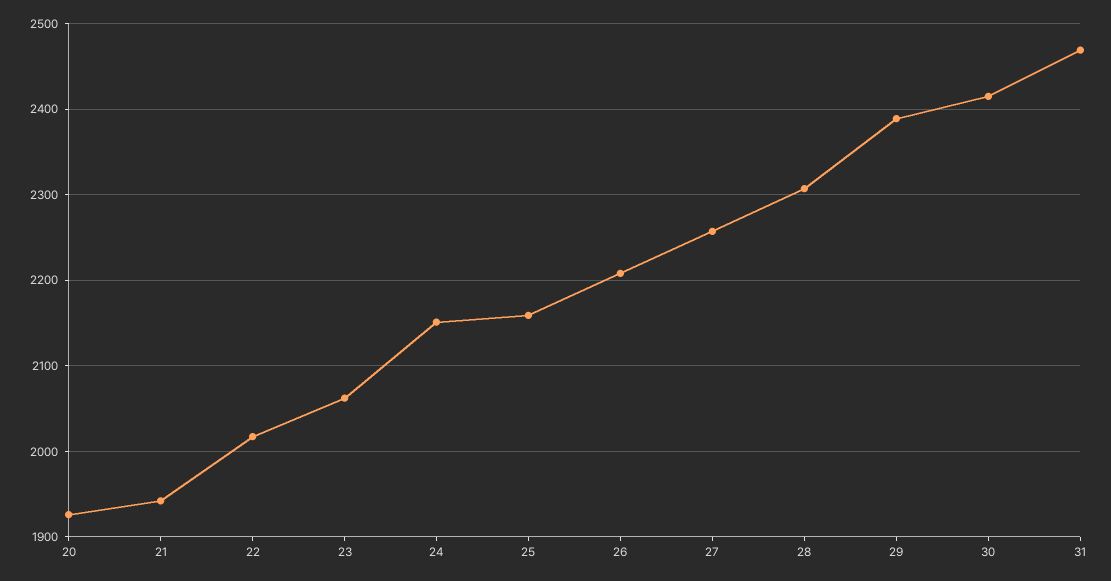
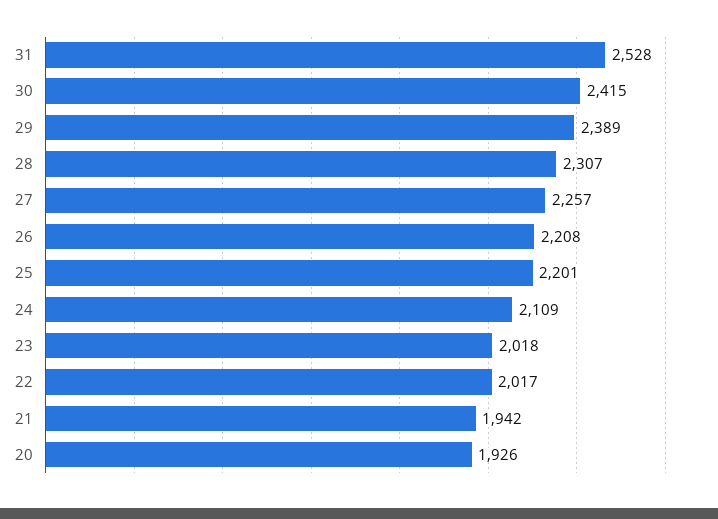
23: 2060 -> 2018
24: 2150 -> 2109
25: 2160 -> 2201
31: 2470 -> 2528

